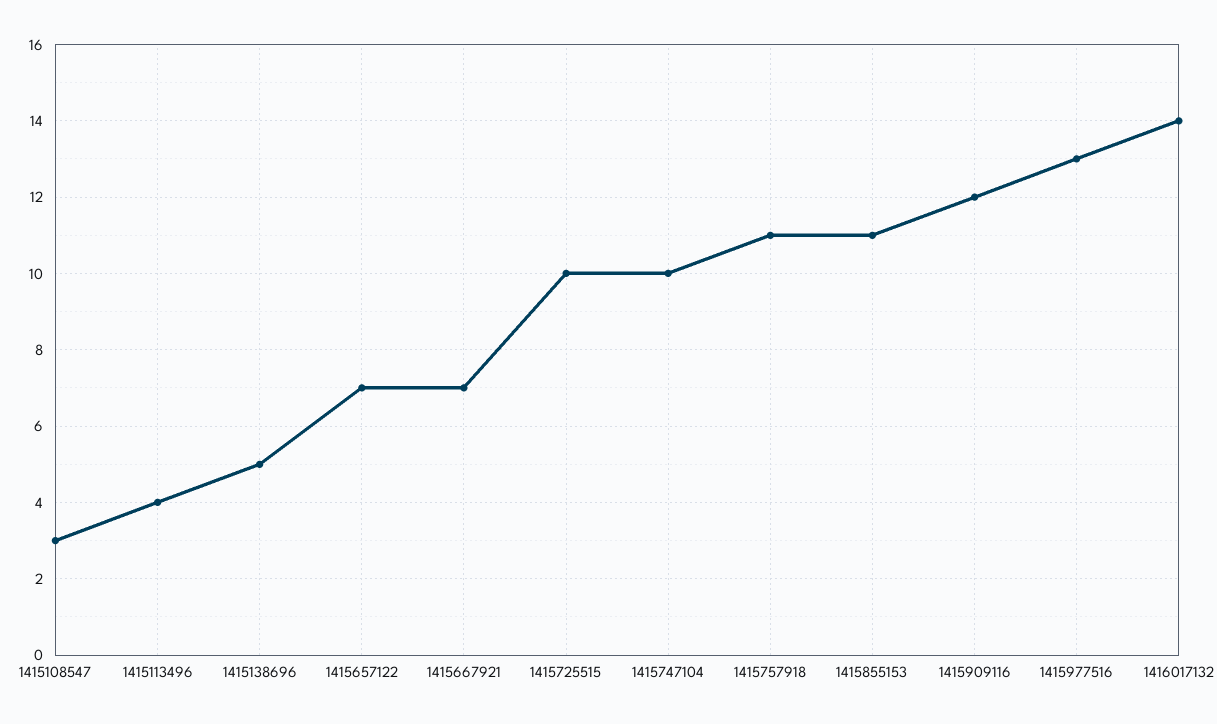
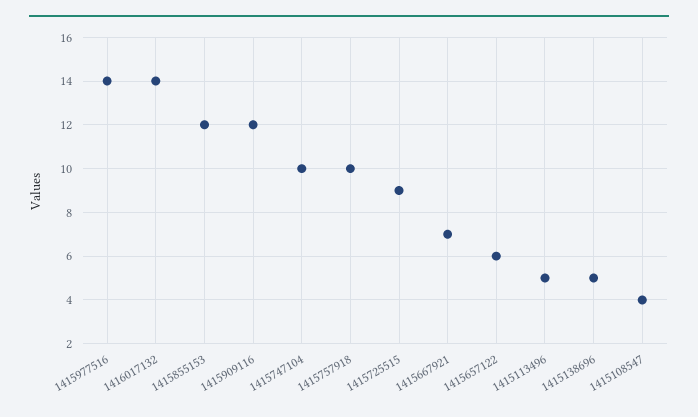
1415108547: 3 -> 4
1415113496: 4 -> 5
1415657122: 7 -> 6
1415725515: 10 -> 9
1415757918: 11 -> 10
1415855153: 11 -> 12
1415977516: 13 -> 14

